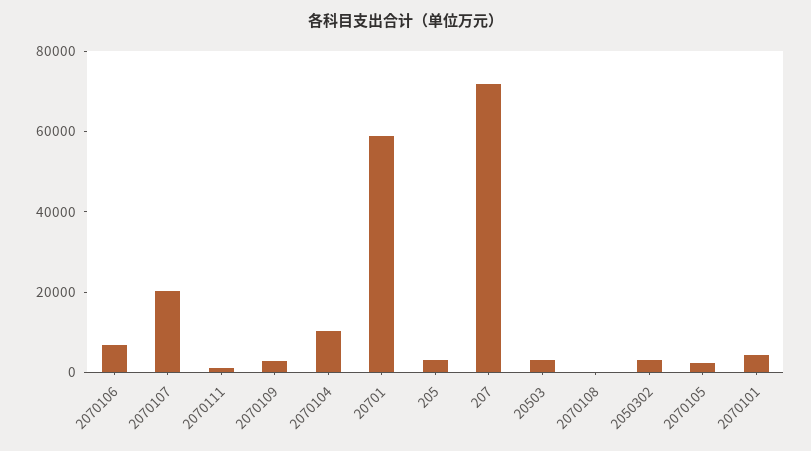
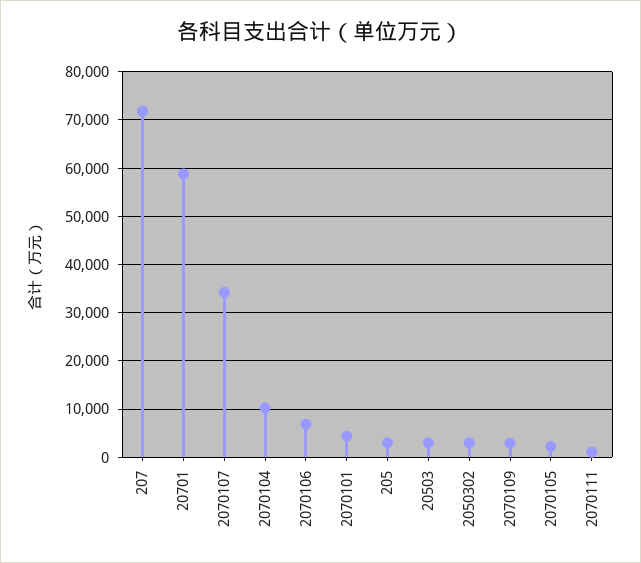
2070107: 20000 -> 34000
2070108: 0 -> none

